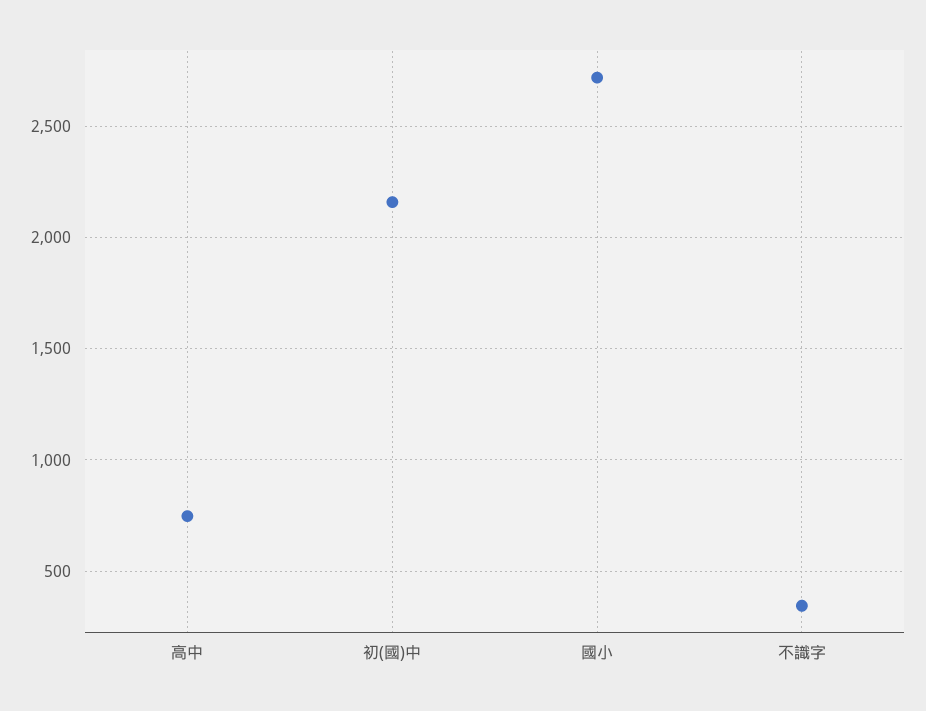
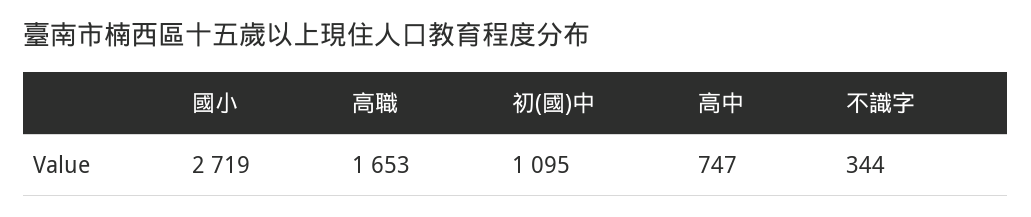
初(國)中: 2150 -> 1095
高職: none -> 1653

